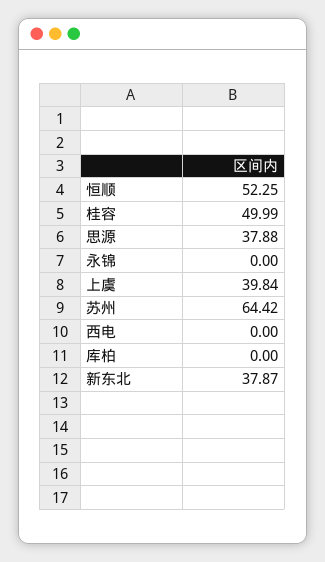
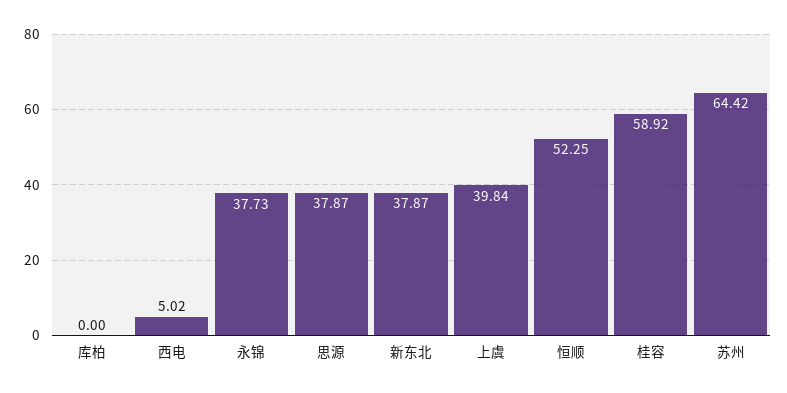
桂容: 49.99 -> 58.92
思源: 37.88 -> 37.87
永锦: 0 -> 37.73
西电: 0 -> 5.02

